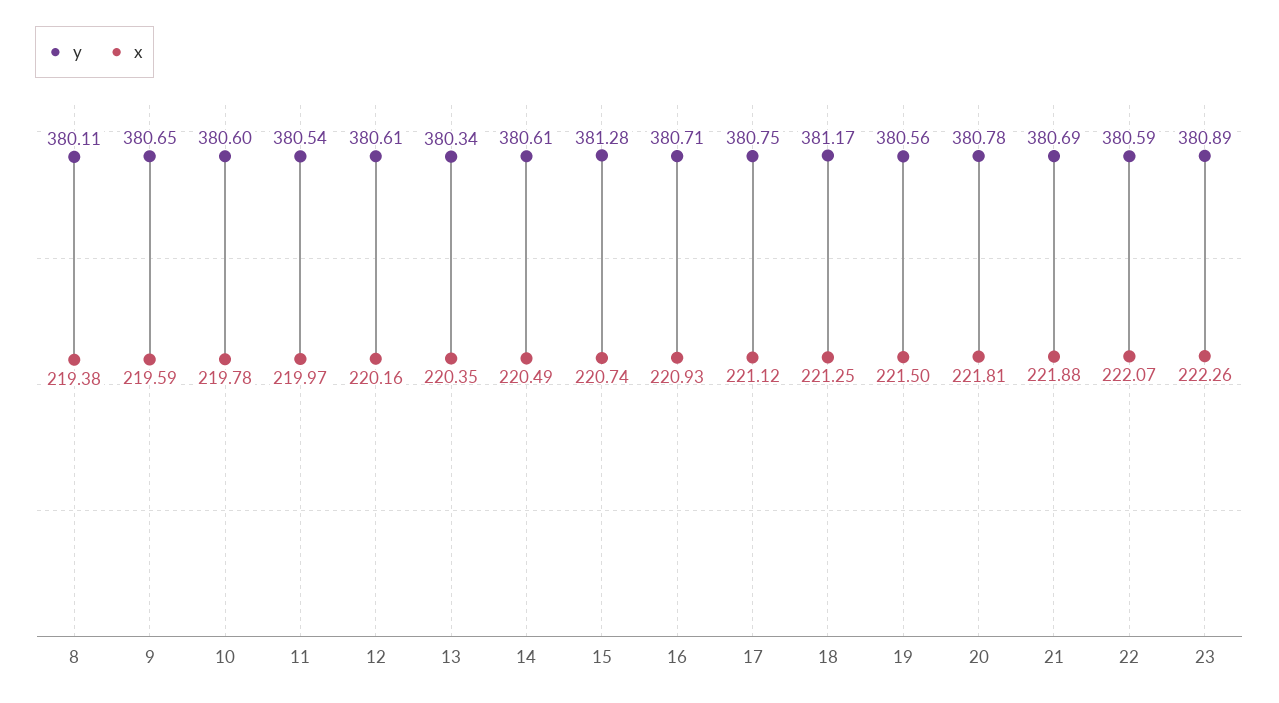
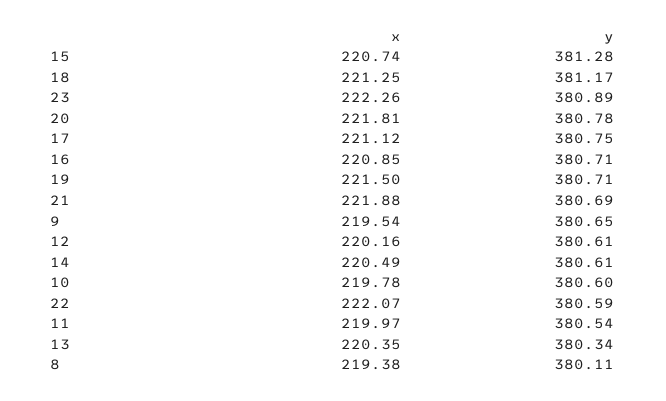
x, 9: 219.59 -> 219.54
x, 16: 220.93 -> 220.85
y, 19: 380.56 -> 380.71

